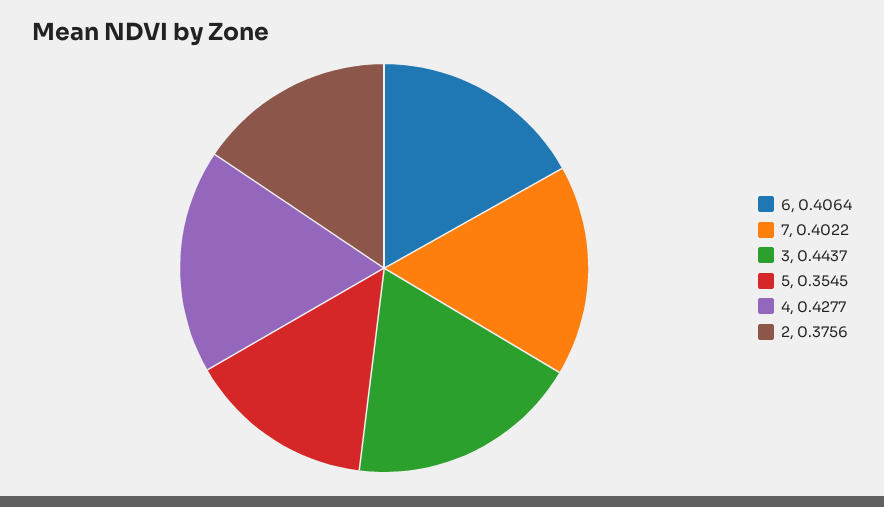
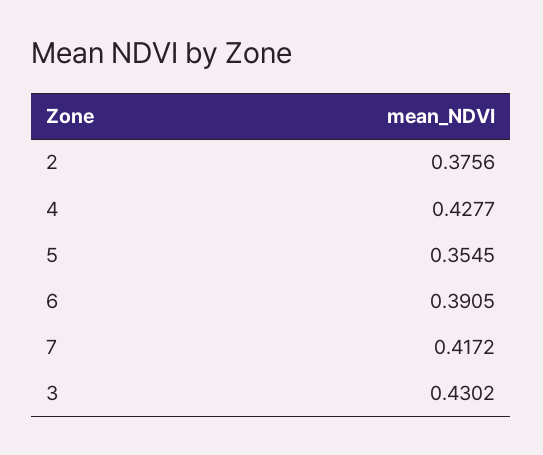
6: 0.4064 -> 0.3905
7: 0.4022 -> 0.4172
3: 0.4437 -> 0.4302

